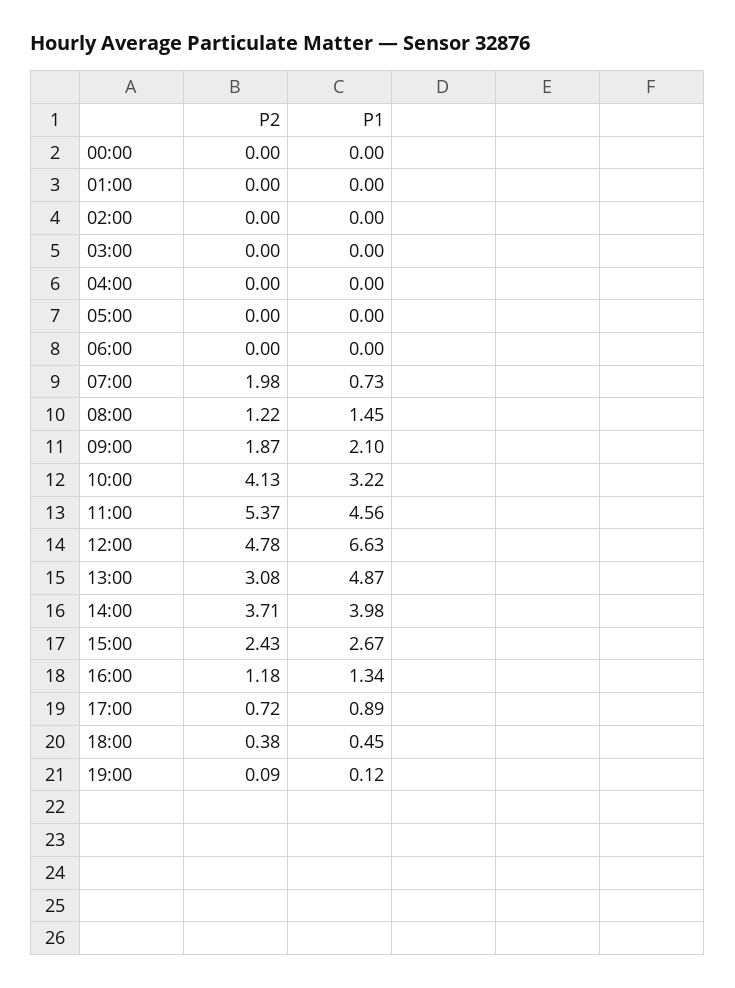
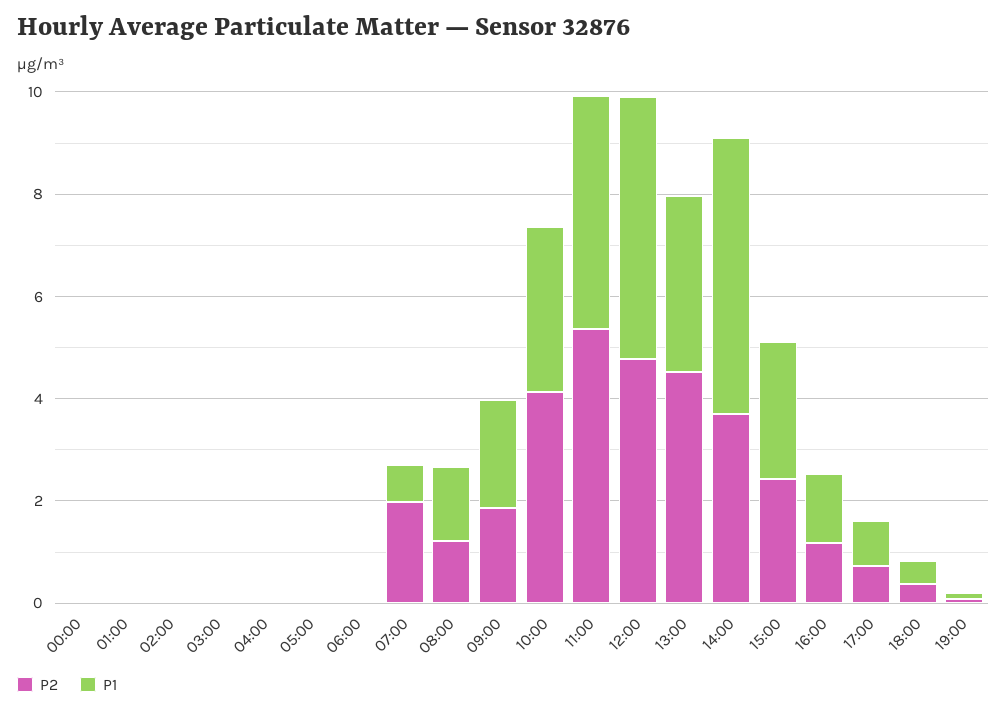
P1, 12:00: 6.63 -> 5
P2, 13:00: 3.08 -> 4.5
P1, 13:00: 4.87 -> 3.5
P1, 14:00: 3.98 -> 5.5

